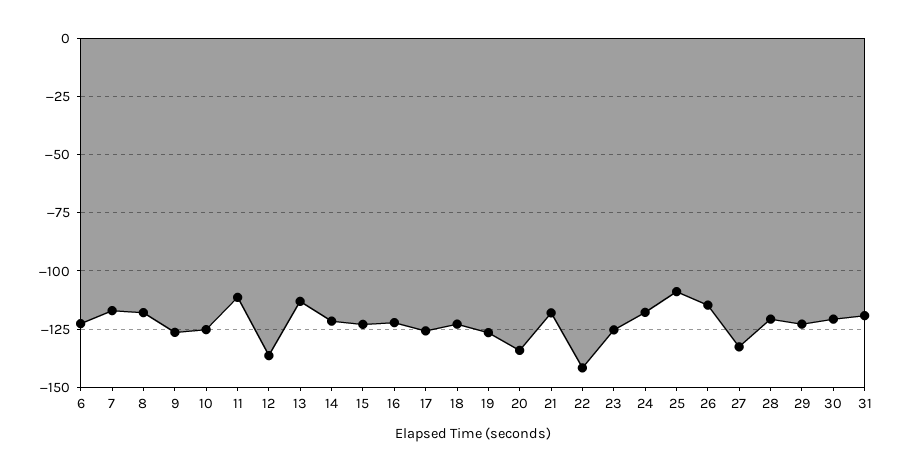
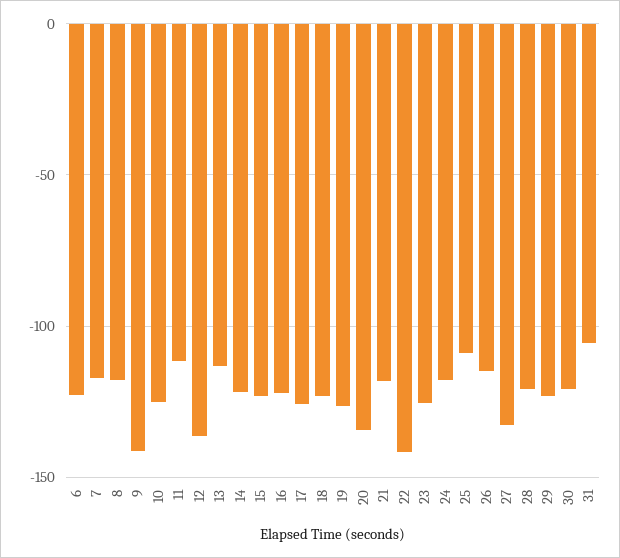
9: -125 -> -140
31: -120 -> -105

